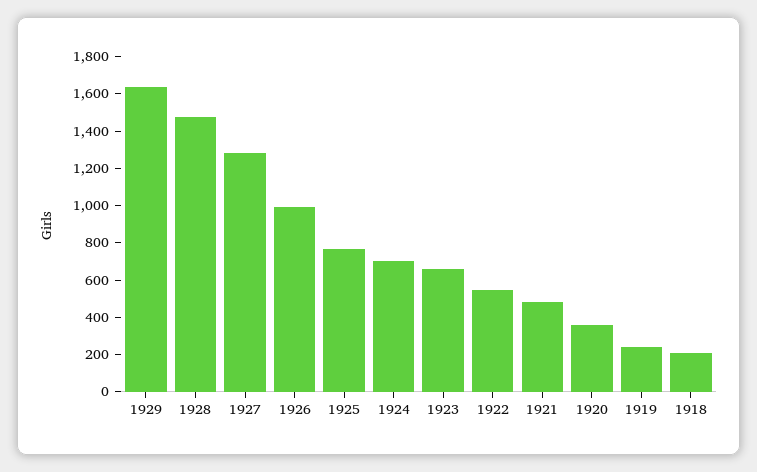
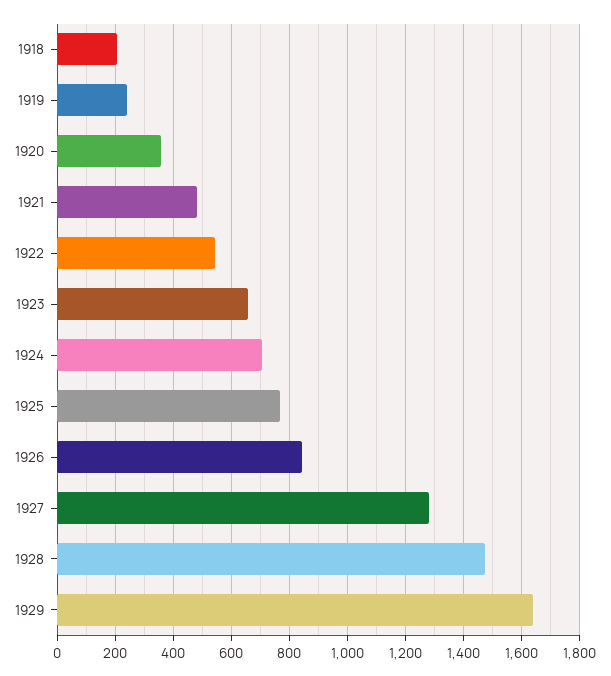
1926: 1000 -> 850

